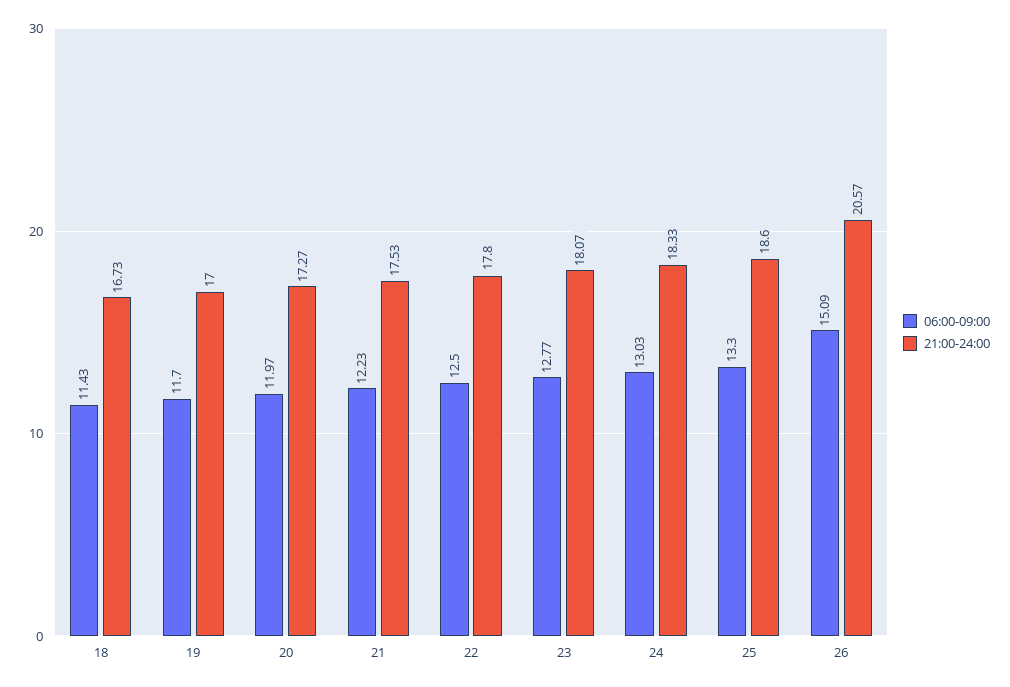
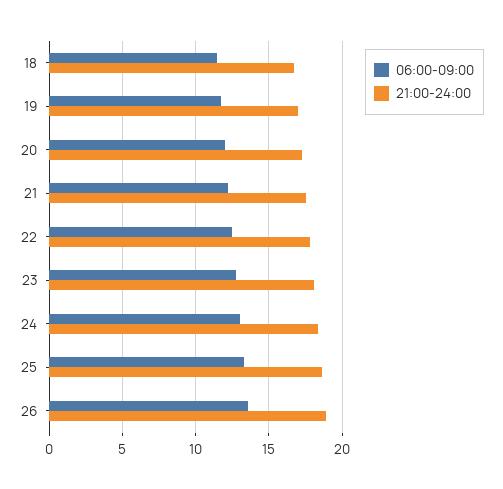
06:00-09:00, 26: 15.09 -> 13.5
21:00-24:00, 26: 20.57 -> 19

